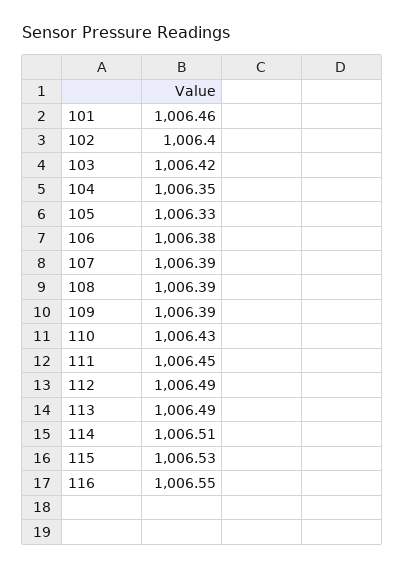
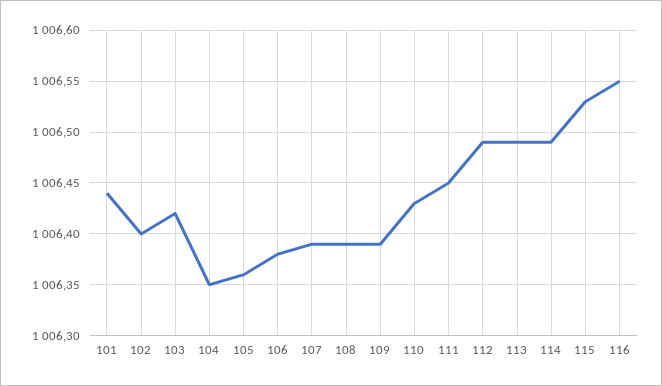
101: 1006.46 -> 1006.44
105: 1006.33 -> 1006.36
114: 1006.51 -> 1006.49

